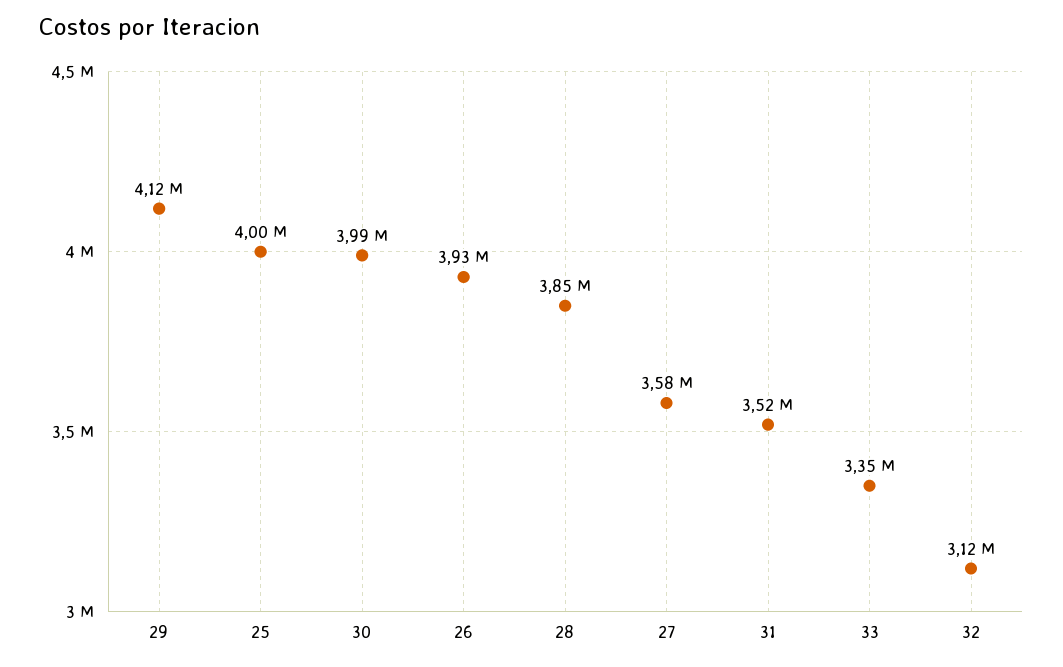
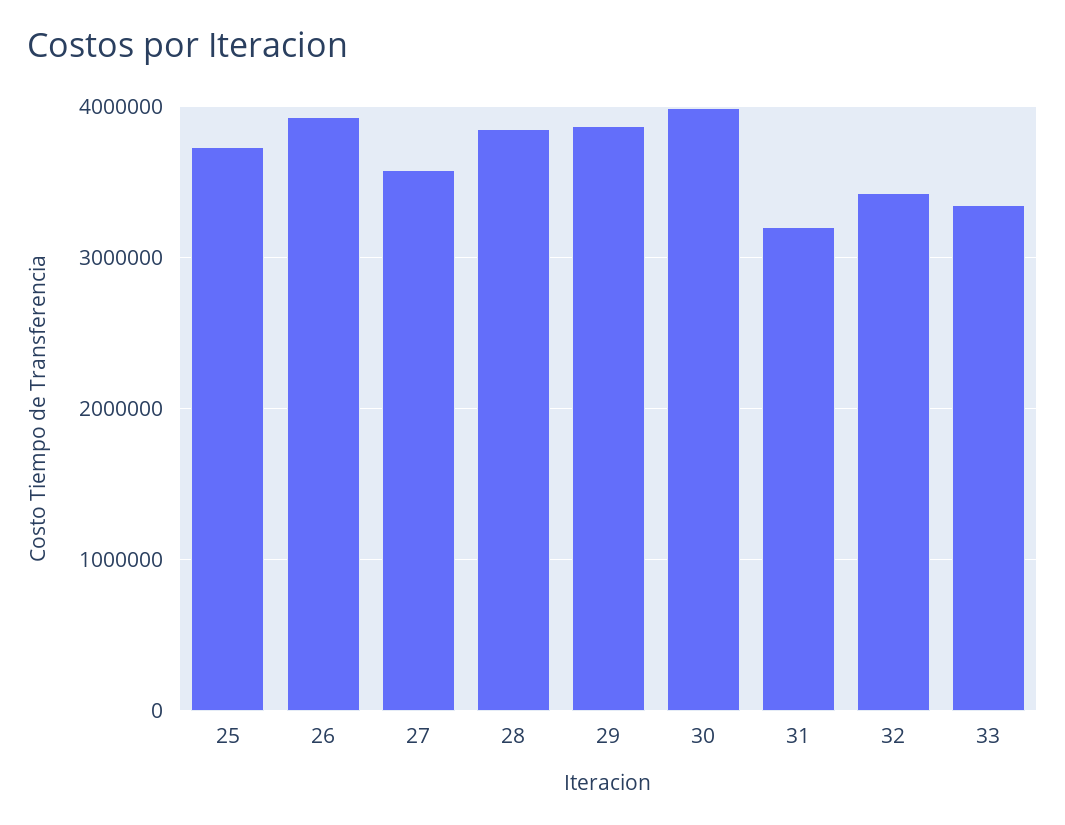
29: 4120000 -> 3900000
25: 4000000 -> 3700000
31: 3520000 -> 3200000
32: 3120000 -> 3400000

